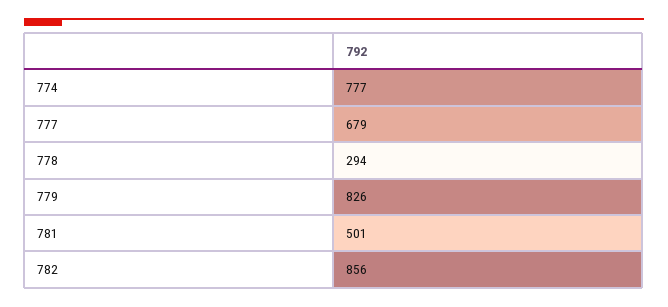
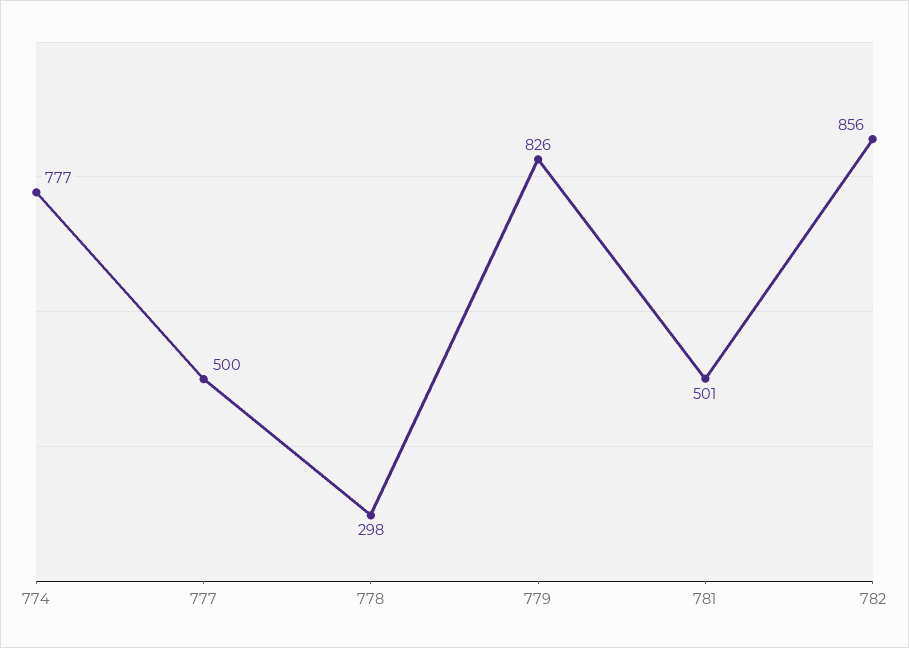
777: 679 -> 500
778: 294 -> 298

